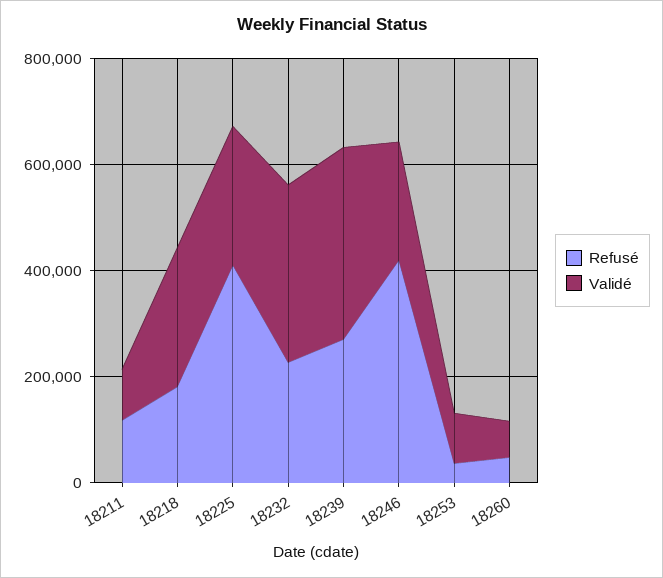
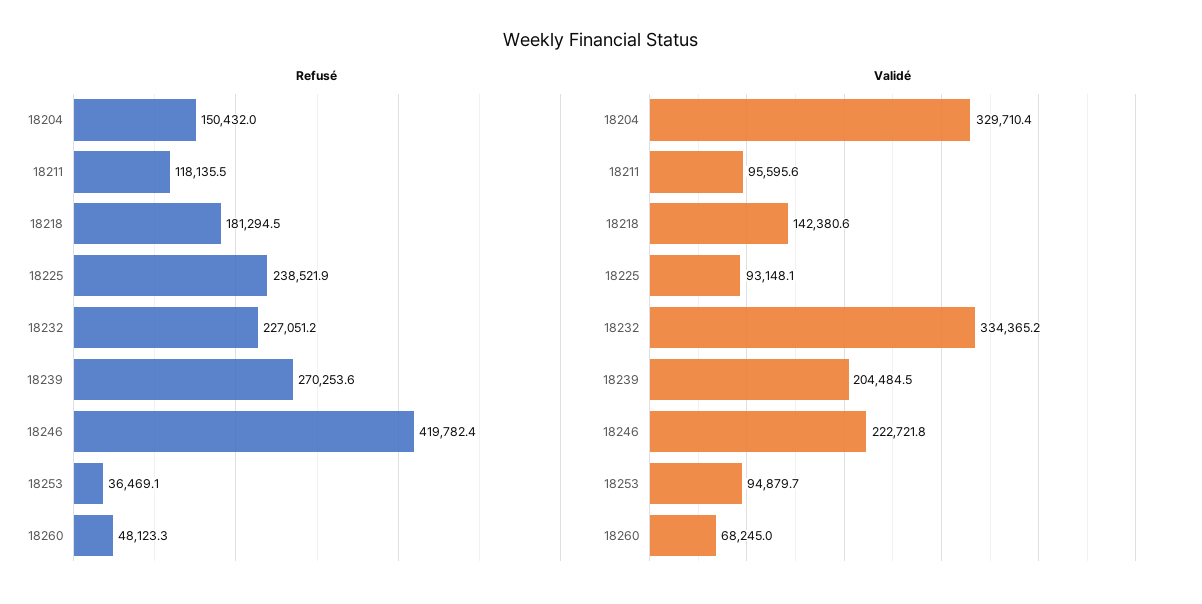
Validé, 18218: 250000 -> 142380.6
Refusé, 18225: 400000 -> 238521.9
Validé, 18225: 250000 -> 93148.1
Validé, 18239: 350000 -> 204484.5
Refusé, 18204: none -> 150432
Validé, 18204: none -> 329710.4

